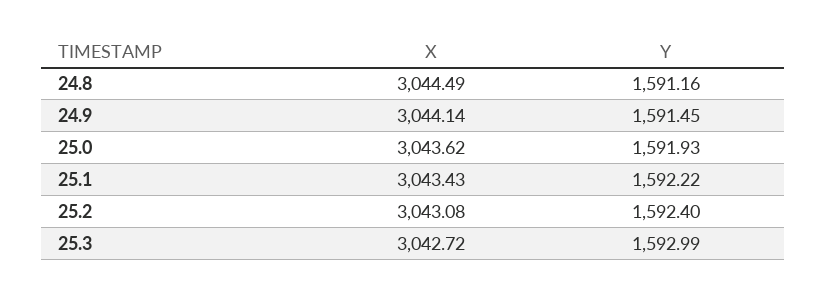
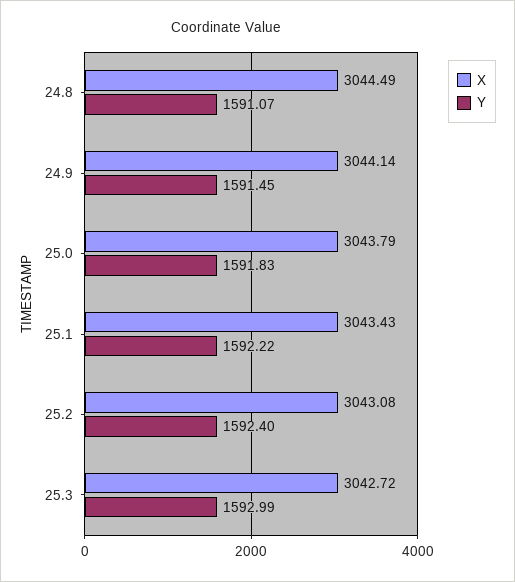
Y, 24.8: 1591.16 -> 1591.07
X, 25.0: 3043.62 -> 3043.79
Y, 25.0: 1591.93 -> 1591.83

